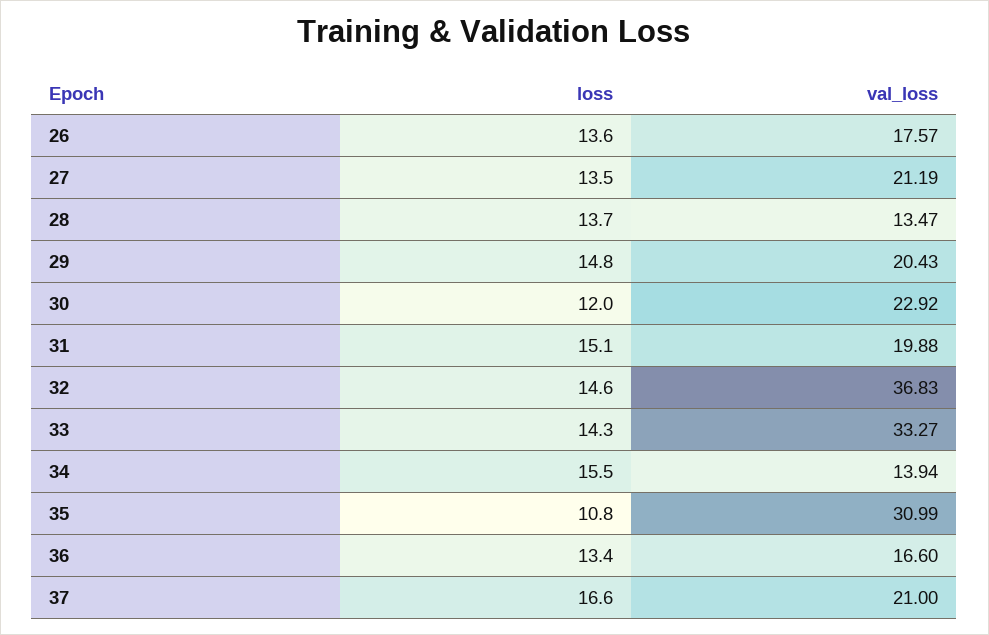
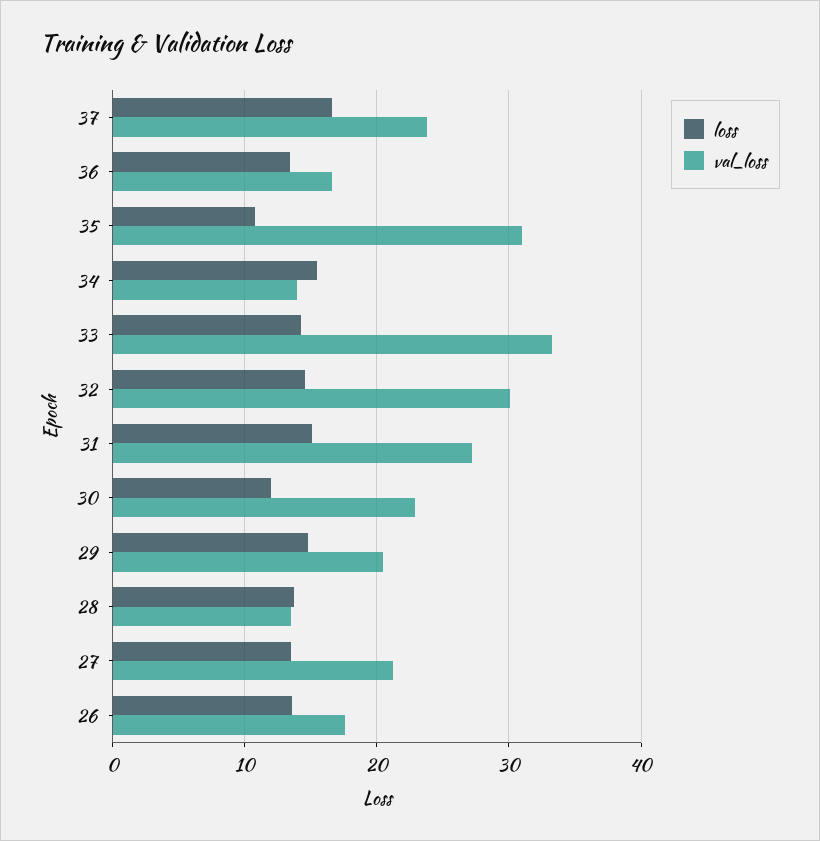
val_loss, 31: 19.88 -> 27
val_loss, 32: 36.83 -> 30
val_loss, 37: 21 -> 24

